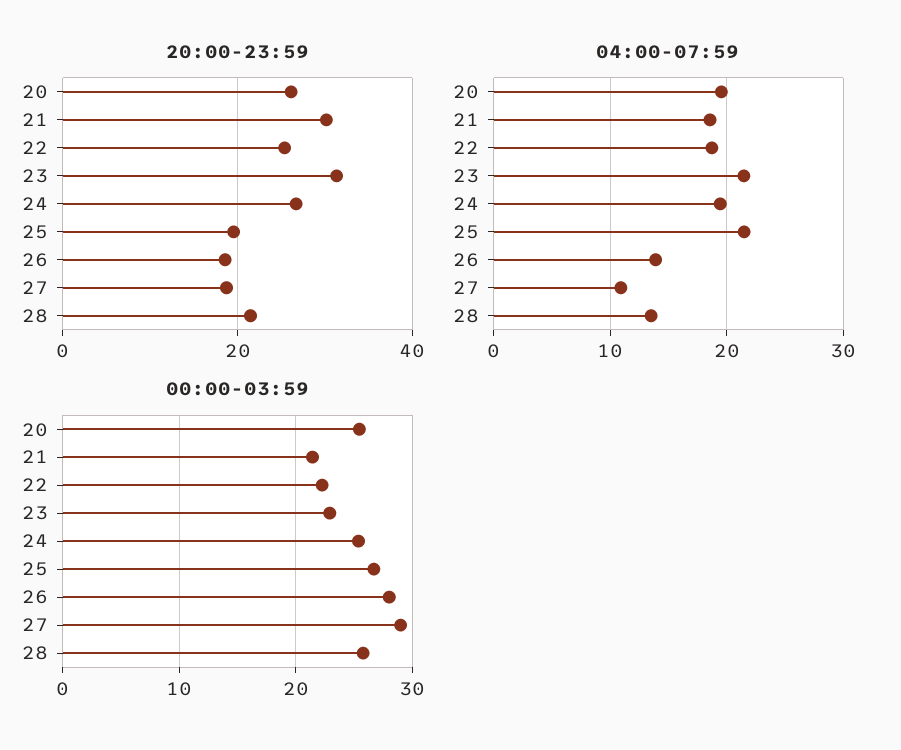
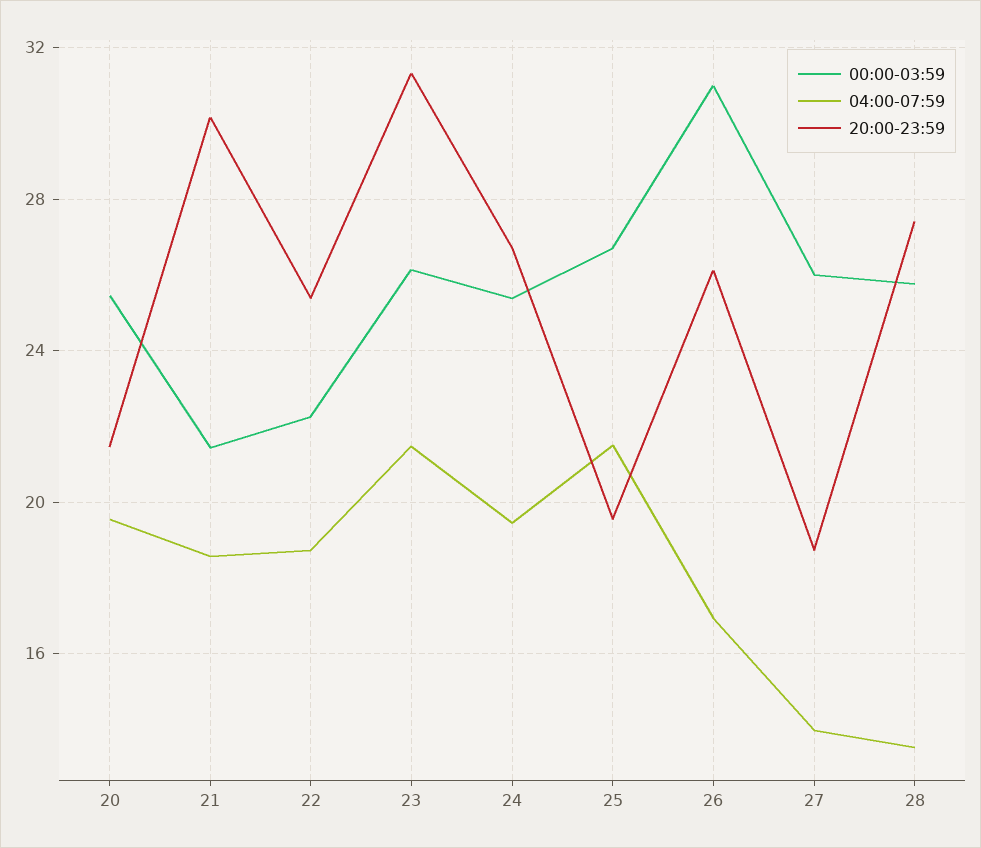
20:00-23:59, 20: 26 -> 21.5
20:00-23:59, 26: 18 -> 26
20:00-23:59, 28: 22 -> 27.5
04:00-07:59, 26: 14 -> 17
04:00-07:59, 27: 11 -> 14
00:00-03:59, 23: 23 -> 26
00:00-03:59, 26: 28 -> 31
00:00-03:59, 27: 29 -> 26

